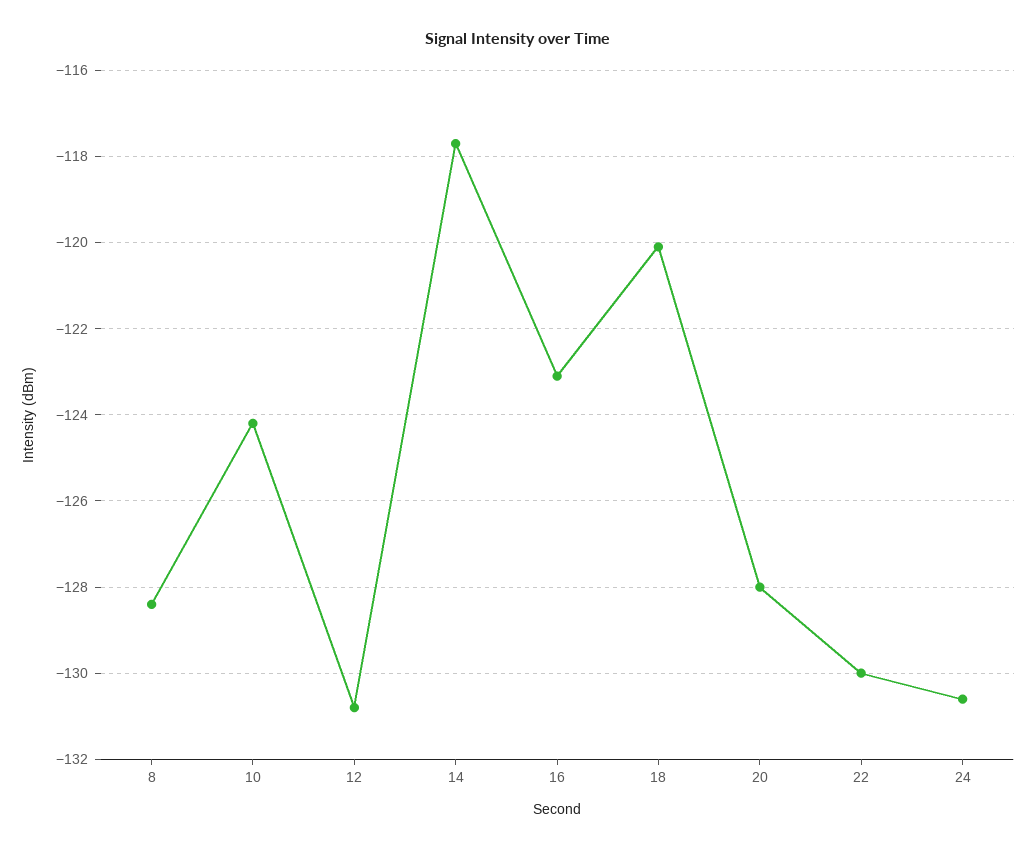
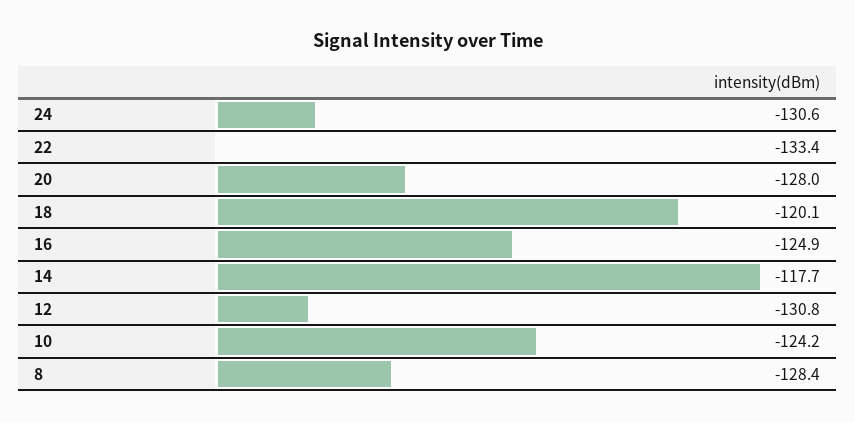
16: -123 -> -124.9
22: -130 -> -133.4

